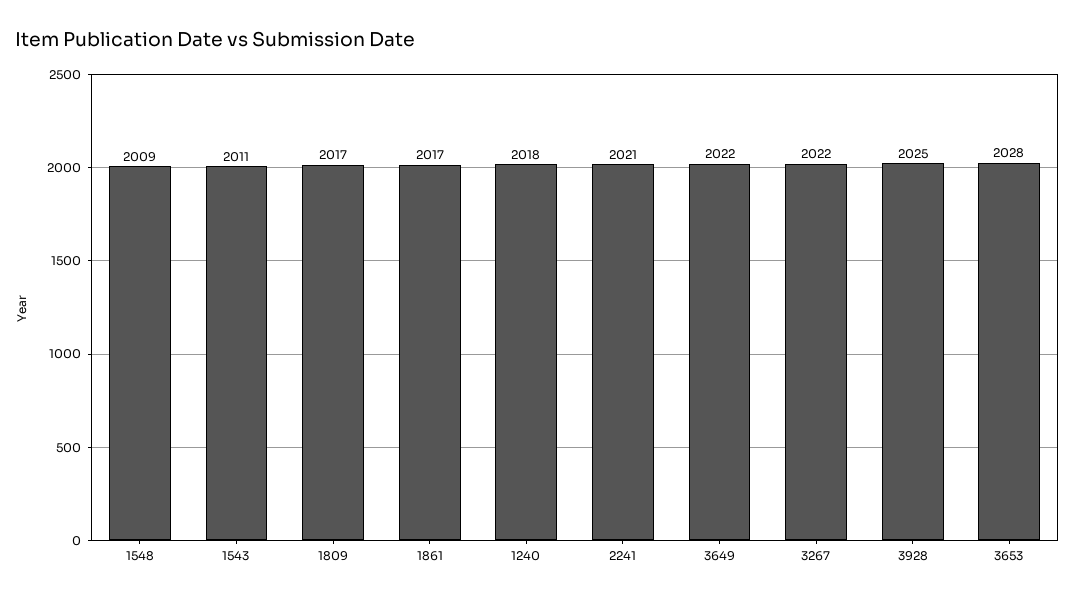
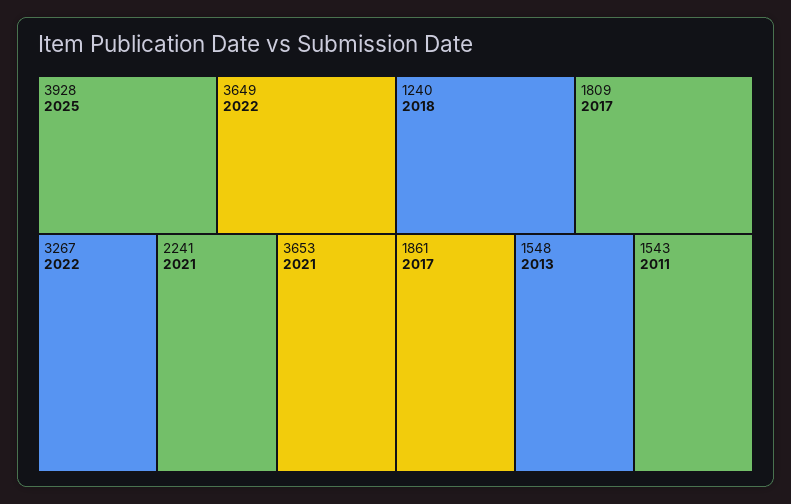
1548: 2009 -> 2013
3653: 2028 -> 2021

